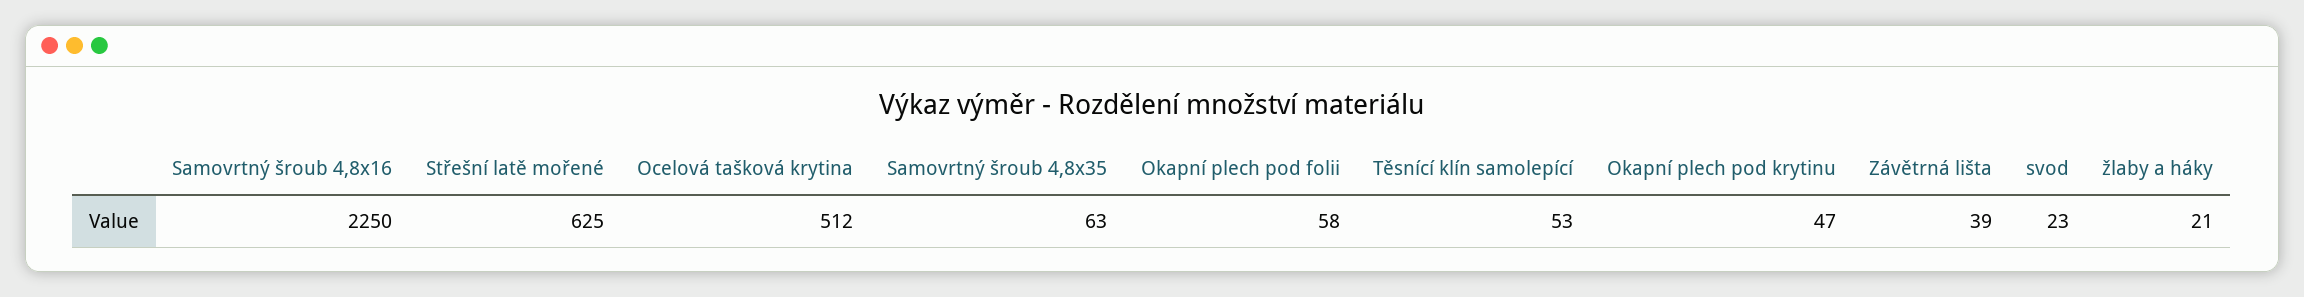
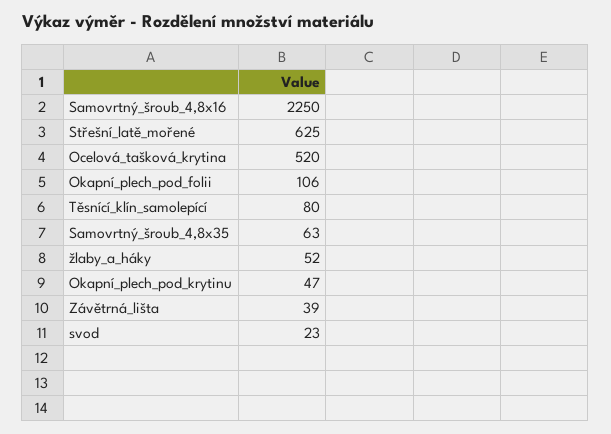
Ocelová tašková krytina: 512 -> 520
Okapní plech pod folii: 58 -> 106
Těsnící klín samolepící: 53 -> 80
žlaby a háky: 21 -> 52

